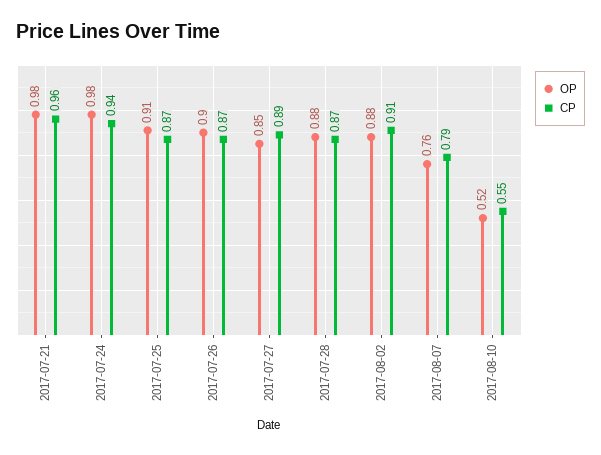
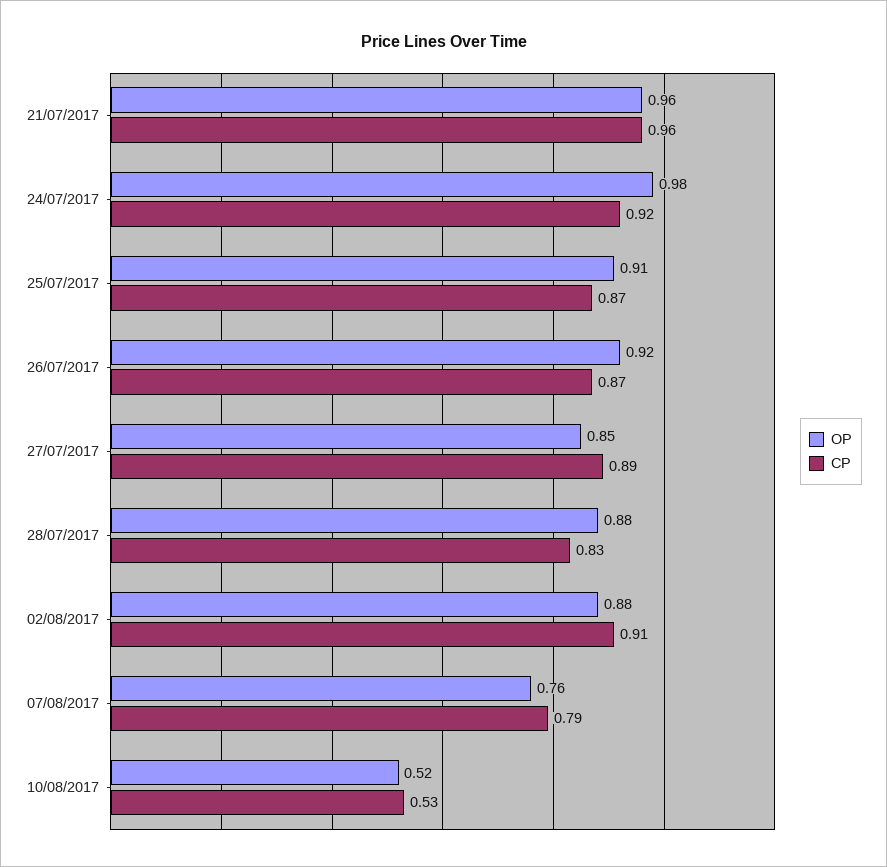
OP, 2017-07-21: 0.98 -> 0.96
CP, 2017-07-24: 0.94 -> 0.92
OP, 2017-07-26: 0.9 -> 0.92
CP, 2017-07-28: 0.87 -> 0.83
CP, 2017-08-10: 0.55 -> 0.53

